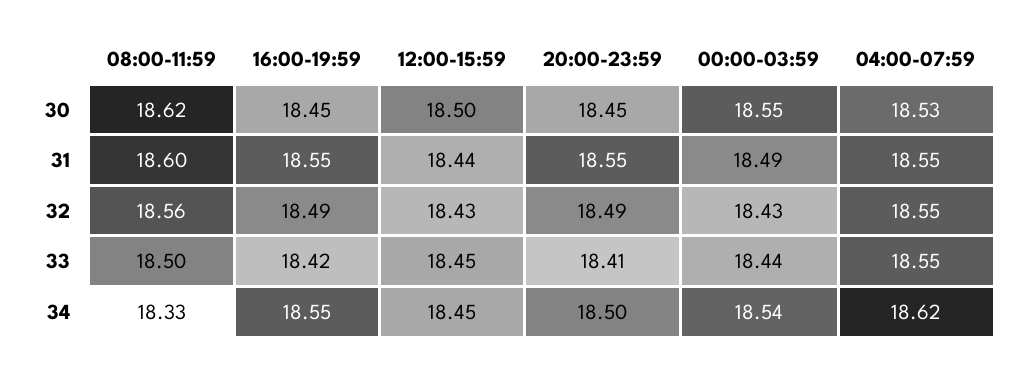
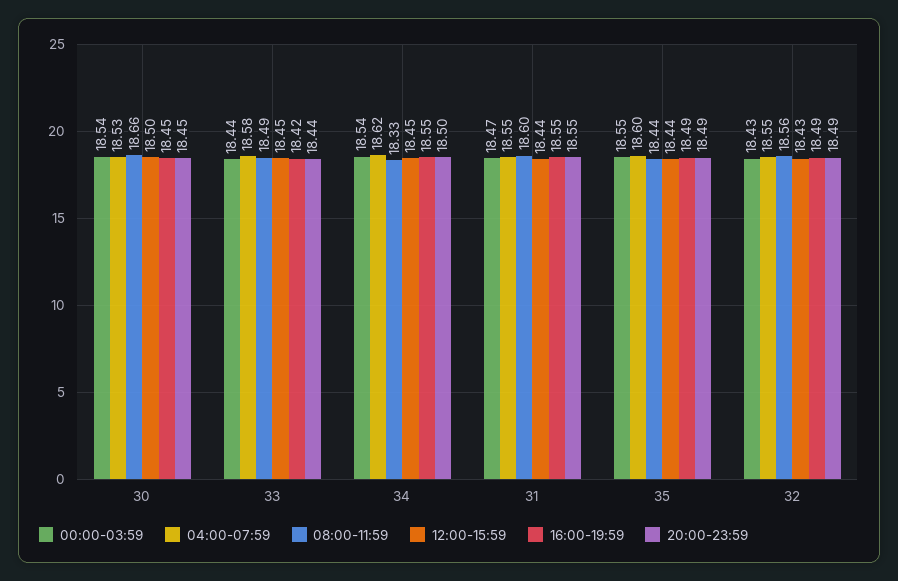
08:00-11:59, 30: 18.62 -> 18.66
00:00-03:59, 30: 18.55 -> 18.54
00:00-03:59, 31: 18.49 -> 18.47
08:00-11:59, 33: 18.5 -> 18.49
20:00-23:59, 33: 18.41 -> 18.44
04:00-07:59, 33: 18.55 -> 18.58
00:00-03:59, 35: none -> 18.55
04:00-07:59, 35: none -> 18.6
08:00-11:59, 35: none -> 18.44
12:00-15:59, 35: none -> 18.44
16:00-19:59, 35: none -> 18.49
20:00-23:59, 35: none -> 18.49

